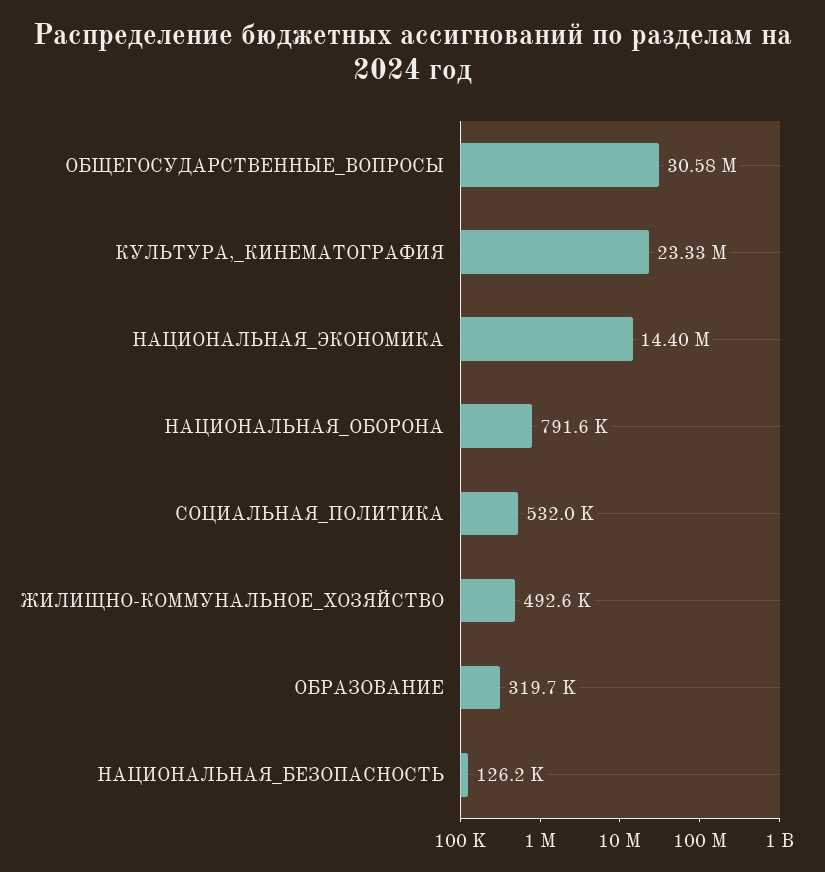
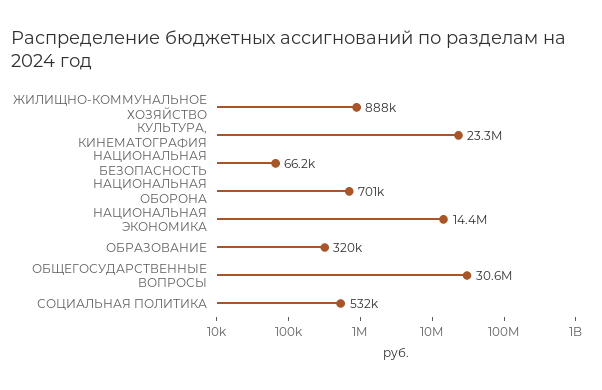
НАЦИОНАЛЬНАЯ_ОБОРОНА: 791600 -> 701000
ЖИЛИЩНО-КОММУНАЛЬНОЕ_ХОЗЯЙСТВО: 492600 -> 888000
НАЦИОНАЛЬНАЯ_БЕЗОПАСНОСТЬ: 126200 -> 66200

